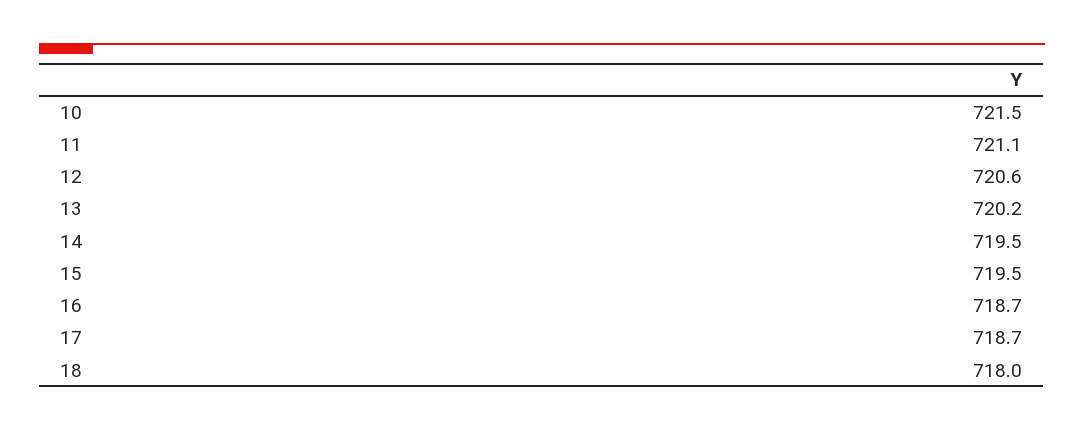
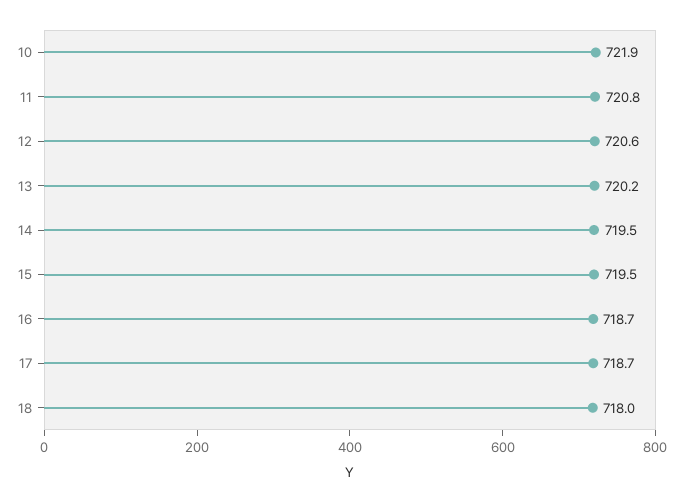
10: 721.5 -> 721.9
11: 721.1 -> 720.8

